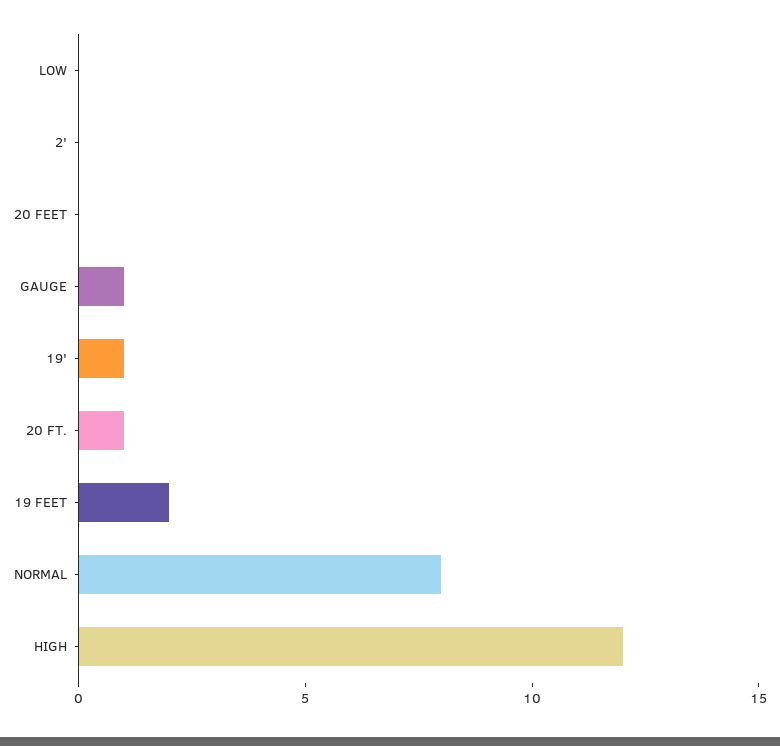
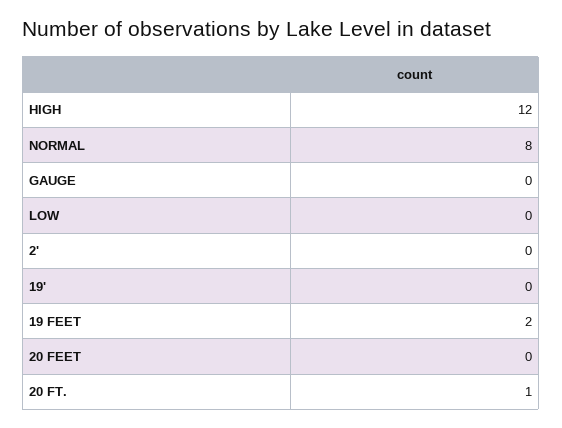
GAUGE: 1 -> 0
19': 1 -> 0

